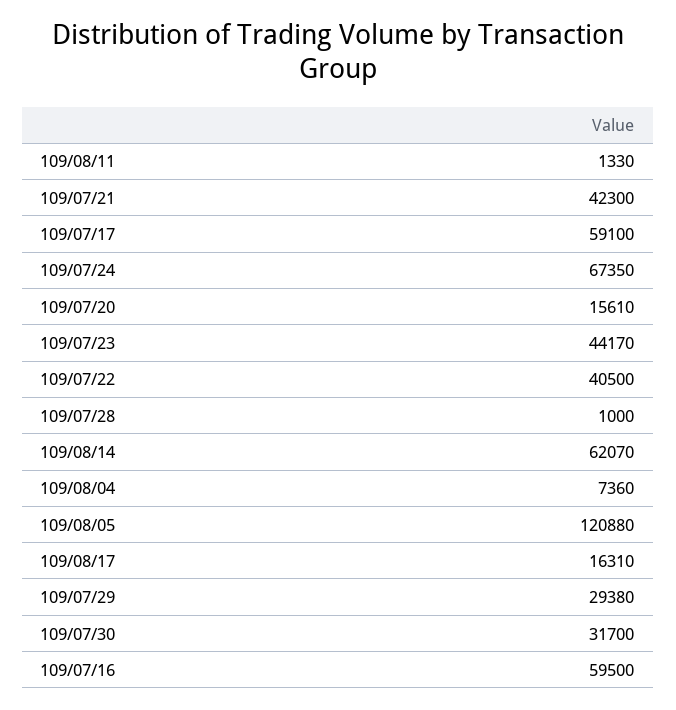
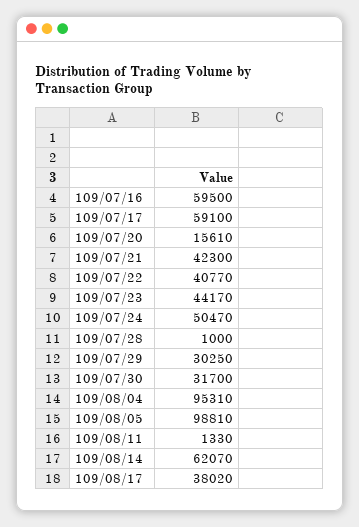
109/07/24: 67350 -> 50470
109/07/22: 40500 -> 40770
109/08/04: 7360 -> 95310
109/08/05: 120880 -> 98810
109/08/17: 16310 -> 38020
109/07/29: 29380 -> 30250

